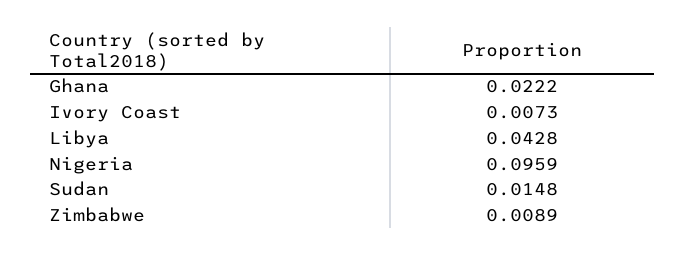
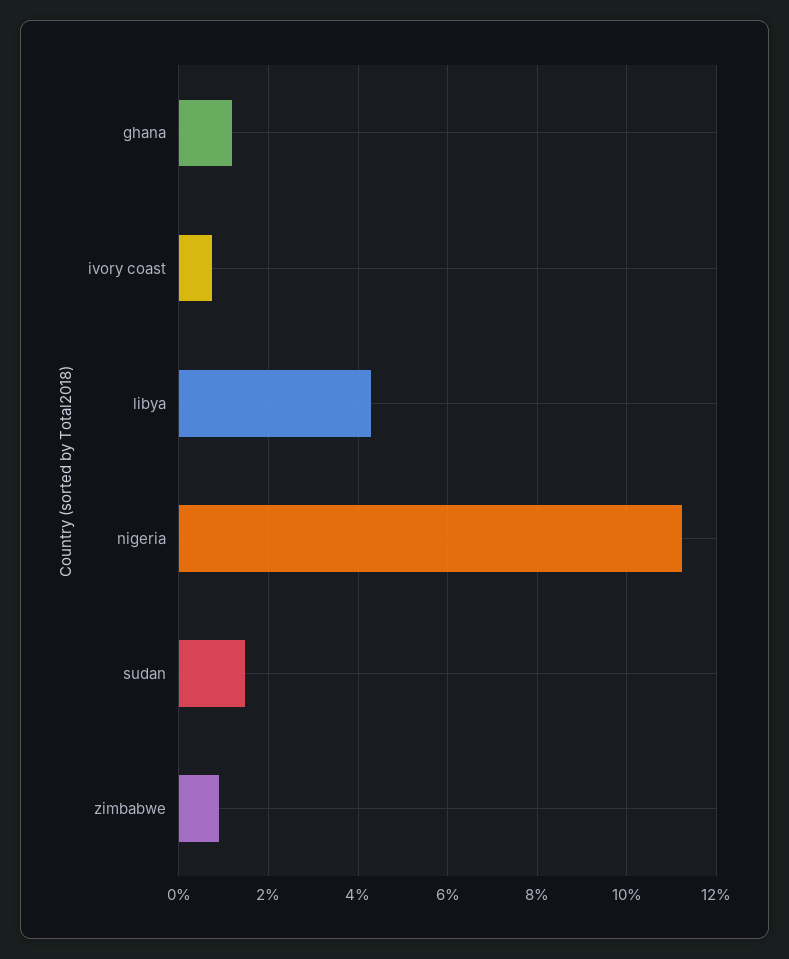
Ghana: 0.0222 -> 0.012
Nigeria: 0.0959 -> 0.112

